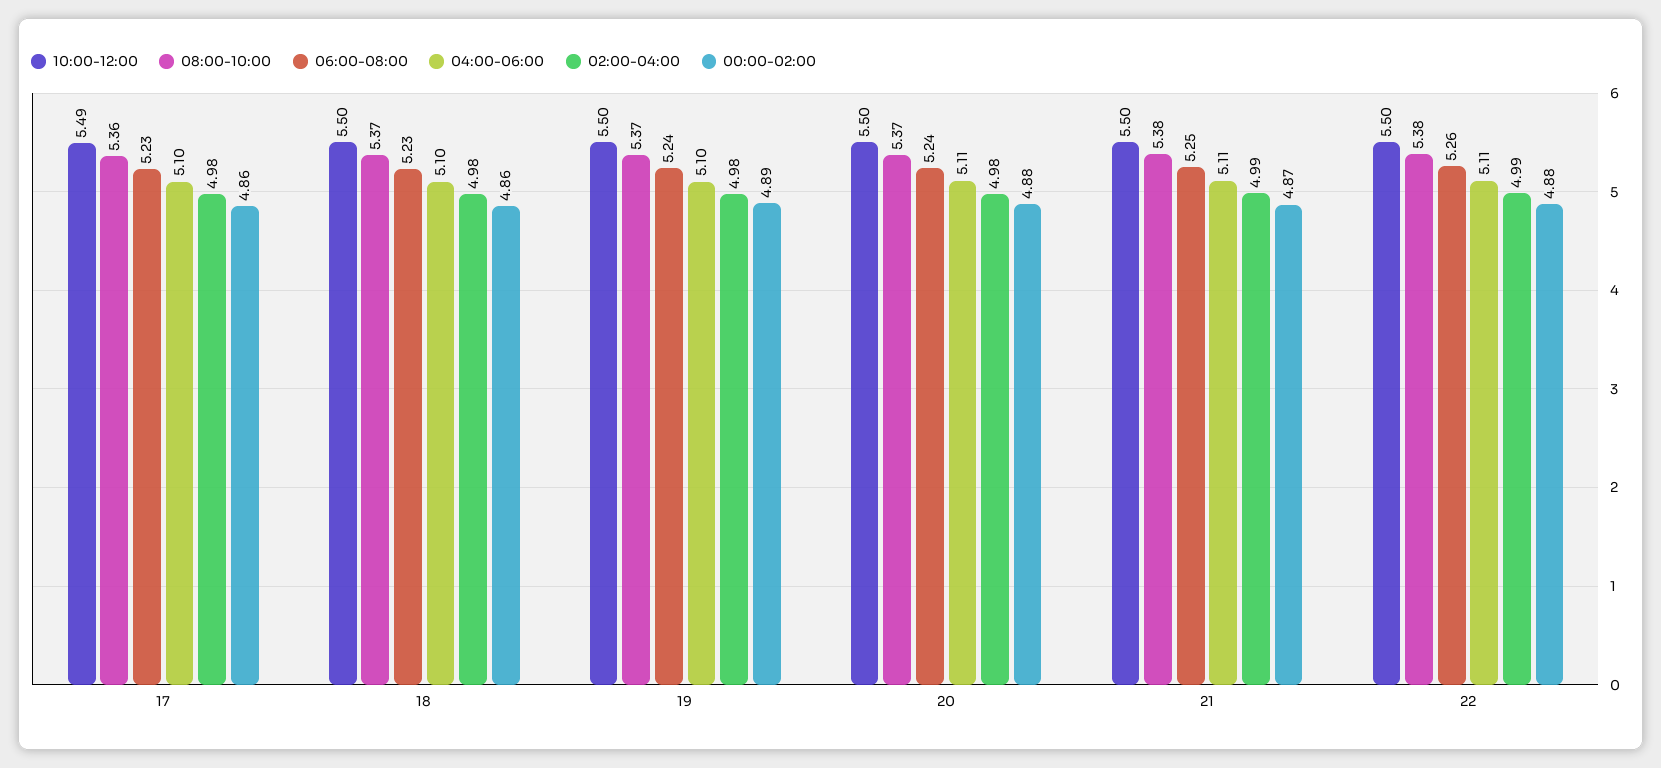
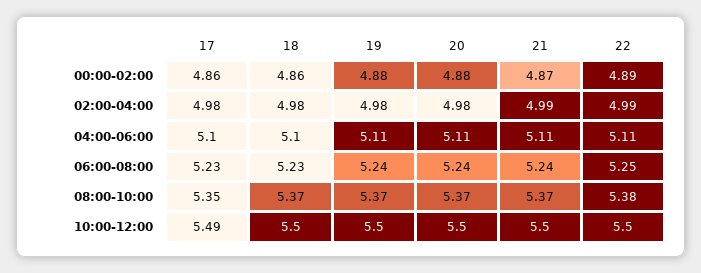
08:00-10:00, 17: 5.36 -> 5.35
04:00-06:00, 19: 5.1 -> 5.11
00:00-02:00, 19: 4.89 -> 4.88
08:00-10:00, 21: 5.38 -> 5.37
06:00-08:00, 21: 5.25 -> 5.24
06:00-08:00, 22: 5.26 -> 5.25
00:00-02:00, 22: 4.88 -> 4.89

